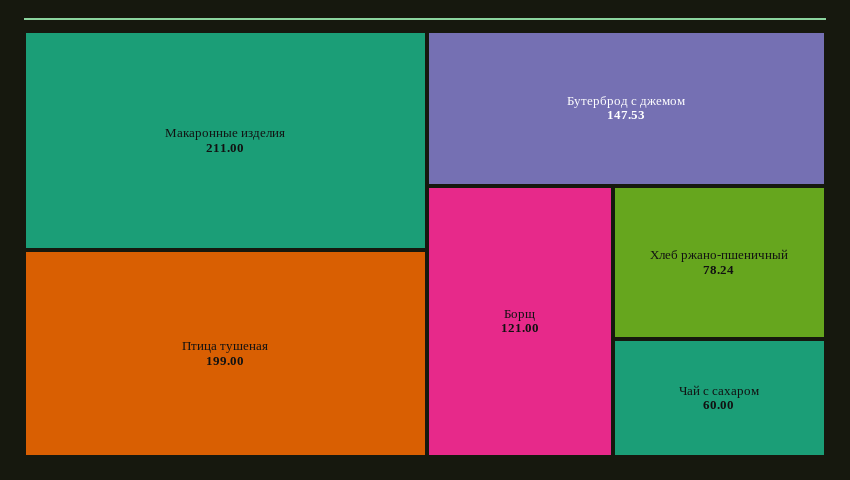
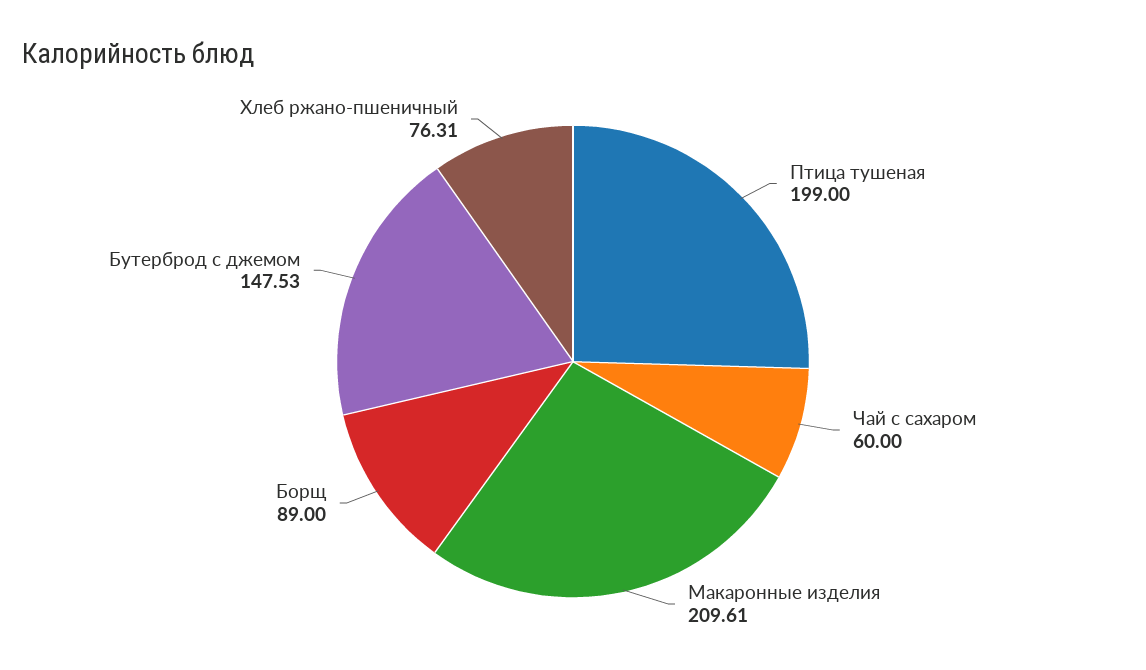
Макаронные изделия: 211 -> 209.61
Борщ: 121 -> 89
Хлеб ржано-пшеничный: 78.24 -> 76.31

